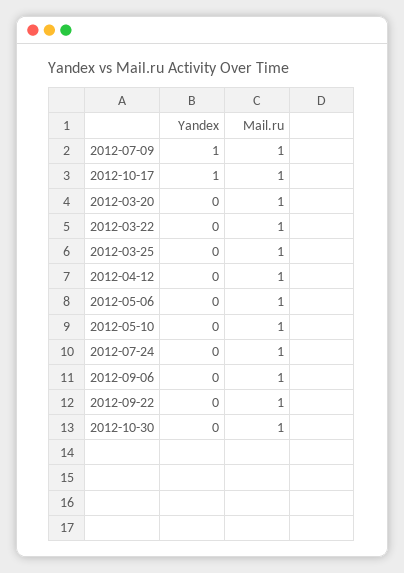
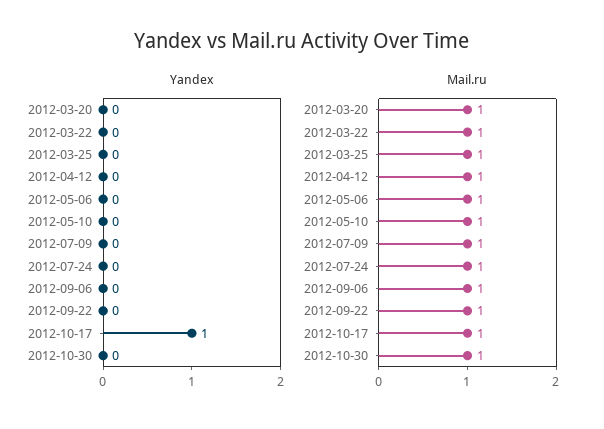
Yandex, 2012-07-09: 1 -> 0

